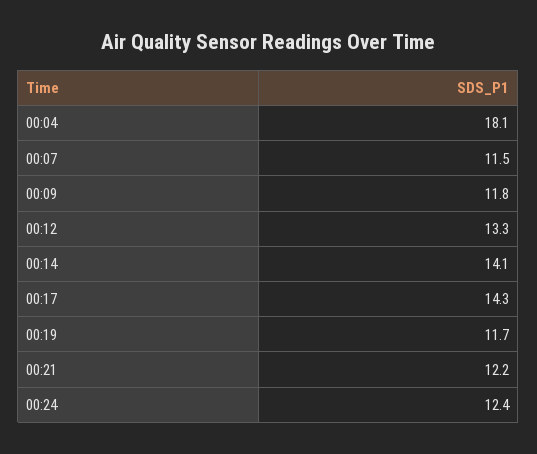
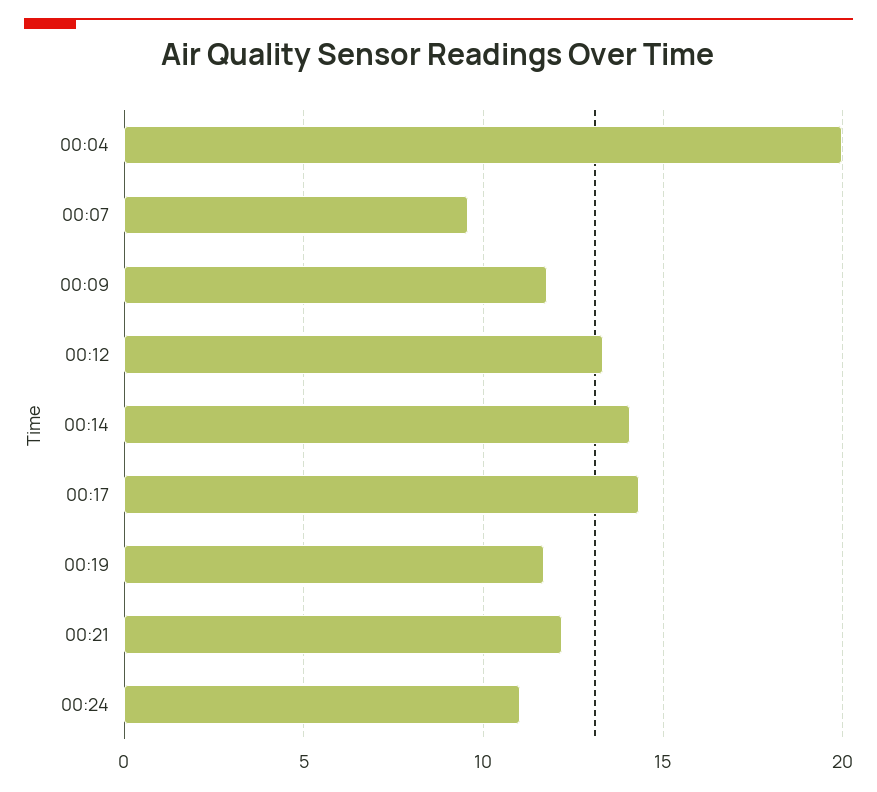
00:04: 18.1 -> 20
00:07: 11.5 -> 9.5
00:24: 12.4 -> 11

